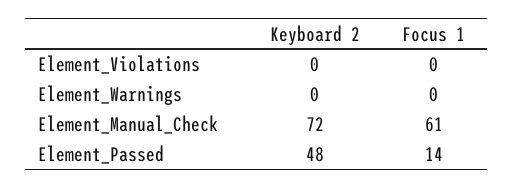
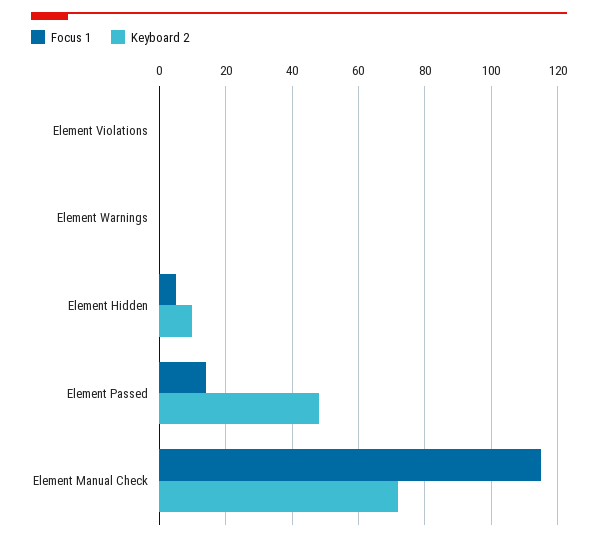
Focus 1, Element_Manual_Check: 61 -> 115
Focus 1, Element Hidden: none -> 5
Keyboard 2, Element Hidden: none -> 10

